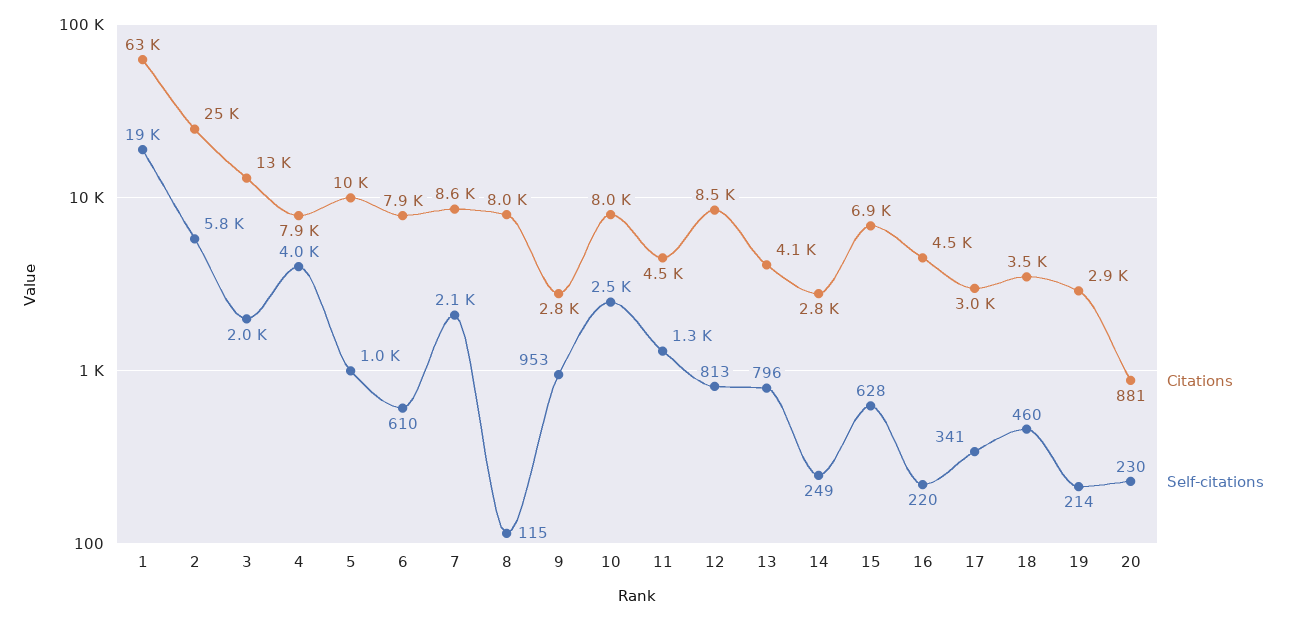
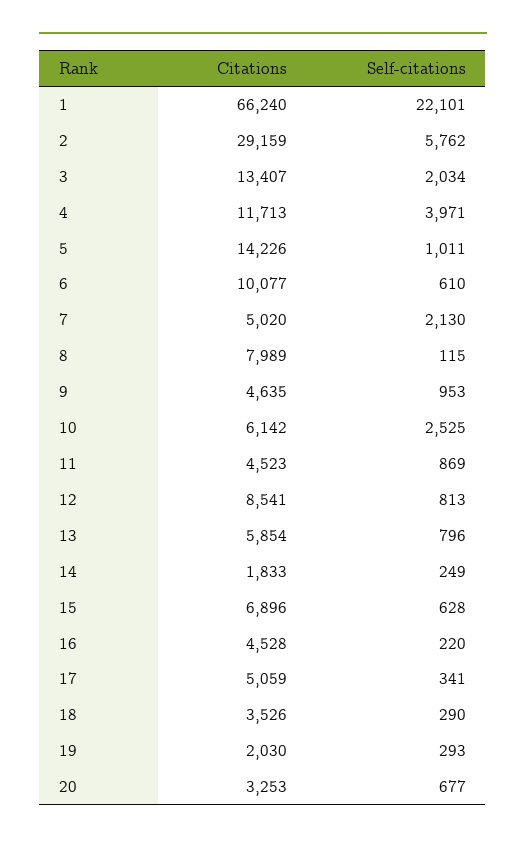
Citations, 1: 63000 -> 66240
Self-citations, 1: 19000 -> 22101
Citations, 2: 25000 -> 29159
Citations, 4: 7900 -> 11713
Citations, 5: 10000 -> 14226
Citations, 6: 7900 -> 10077
Citations, 7: 8600 -> 5020
Citations, 9: 2800 -> 4635
Citations, 10: 8000 -> 6142
Self-citations, 11: 1300 -> 869
Citations, 13: 4100 -> 5854
Citations, 14: 2800 -> 1833
Citations, 17: 3000 -> 5059
Self-citations, 18: 460 -> 290
Citations, 19: 2900 -> 2030
Self-citations, 19: 214 -> 293
Citations, 20: 881 -> 3253
Self-citations, 20: 230 -> 677

